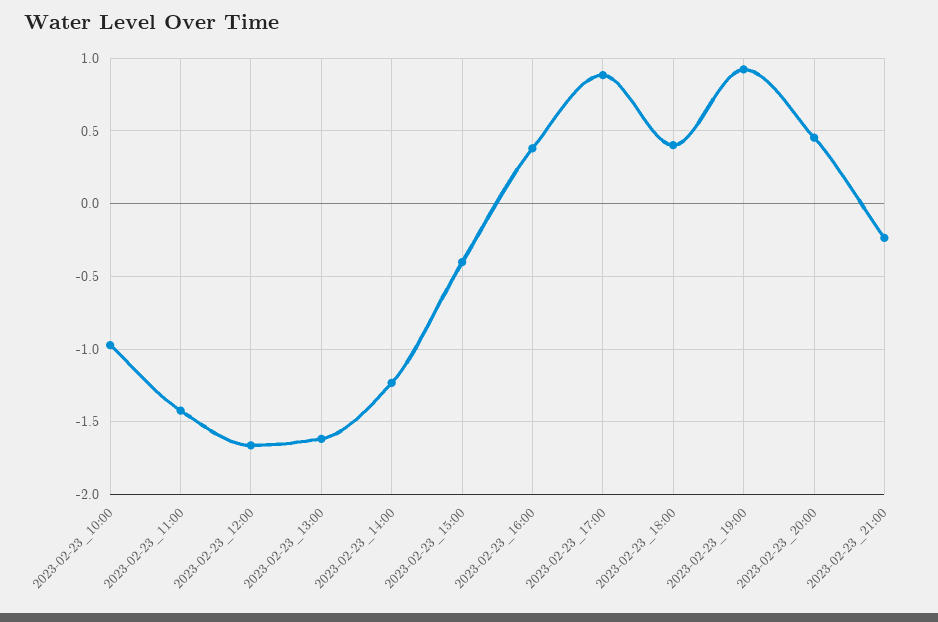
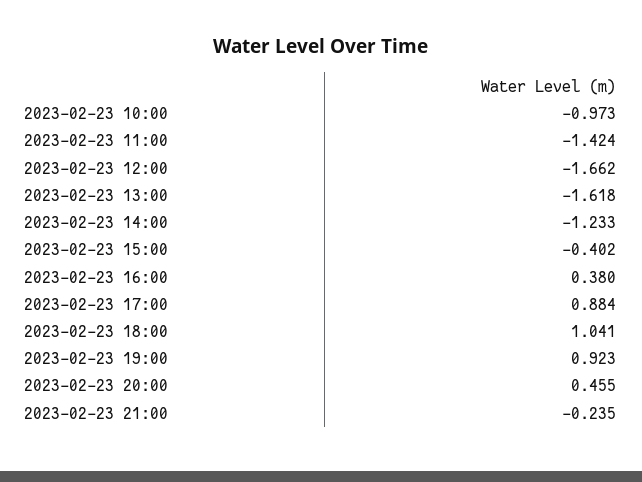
2023-02-23_18:00: 0.4 -> 1.041

